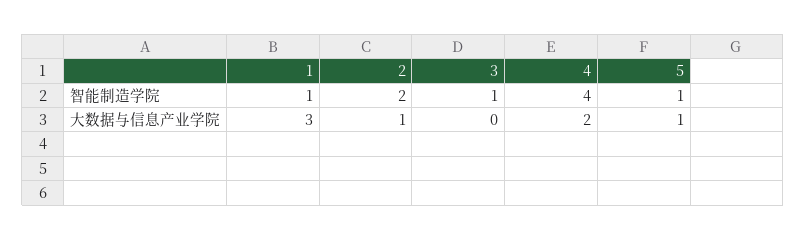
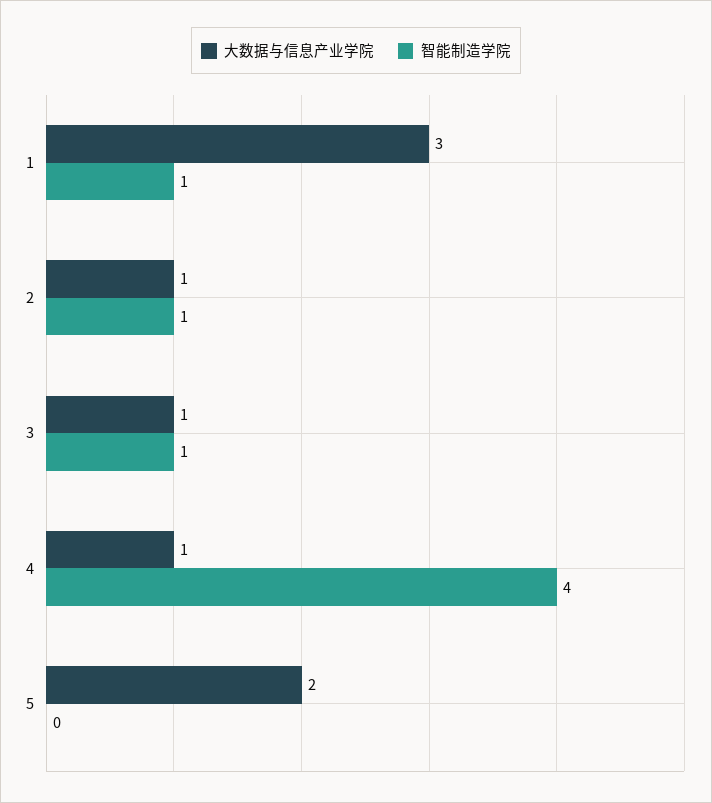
智能制造学院, 2: 2 -> 1
智能制造学院, 5: 1 -> 0
大数据与信息产业学院, 3: 0 -> 1
大数据与信息产业学院, 4: 2 -> 1
大数据与信息产业学院, 5: 1 -> 2

